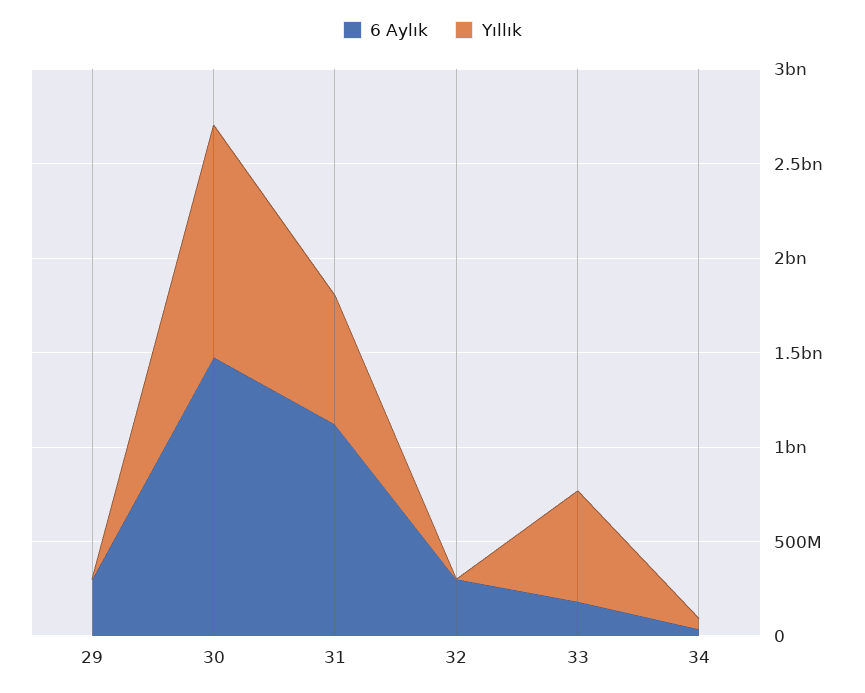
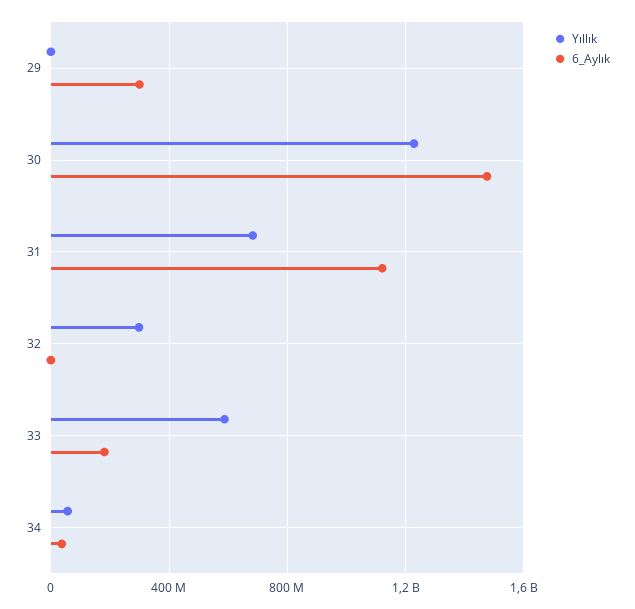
6 Aylık, 32: 300000000 -> 0
Yıllık, 32: 0 -> 300000000

